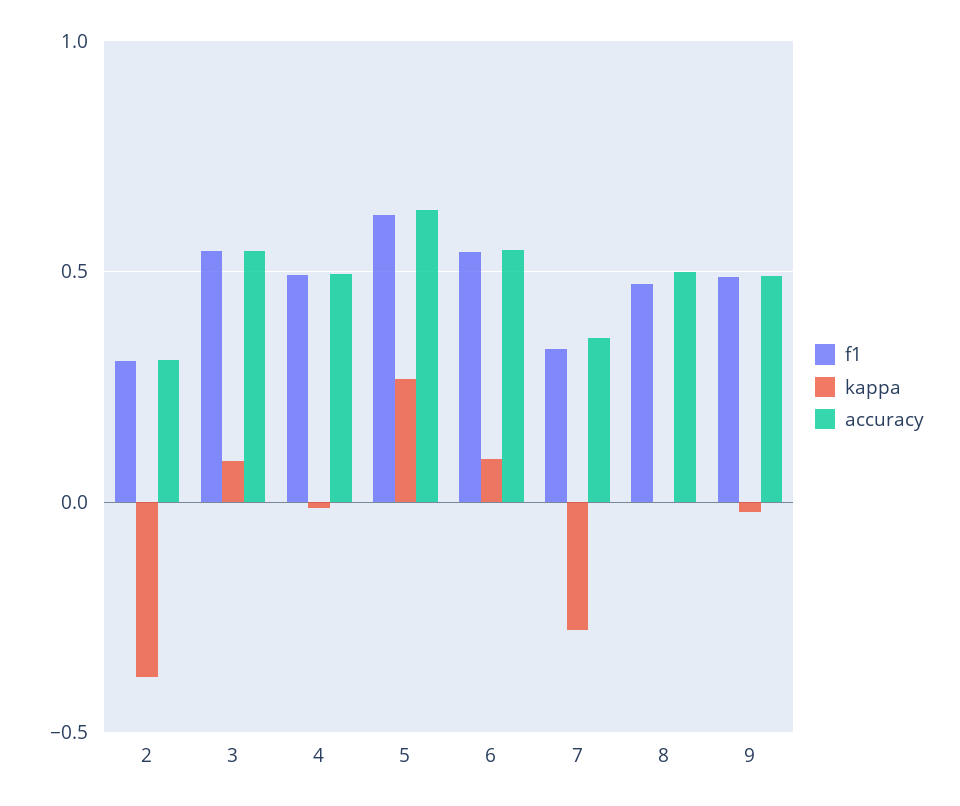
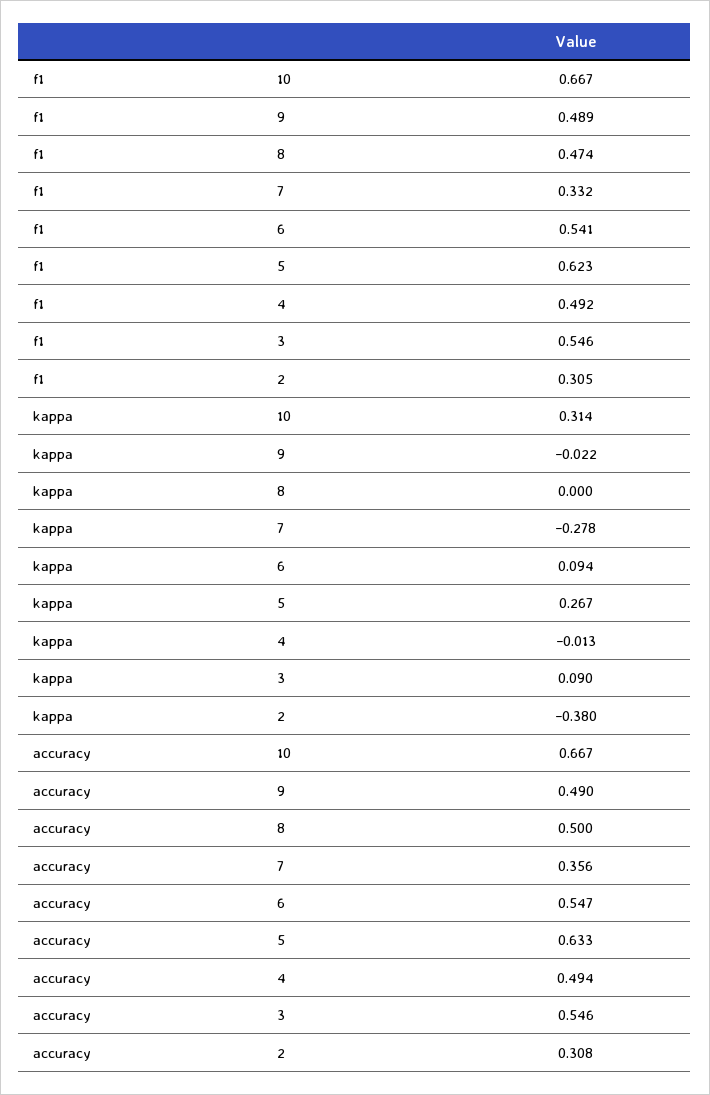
f1, 10: none -> 0.667
kappa, 10: none -> 0.314
accuracy, 10: none -> 0.667

